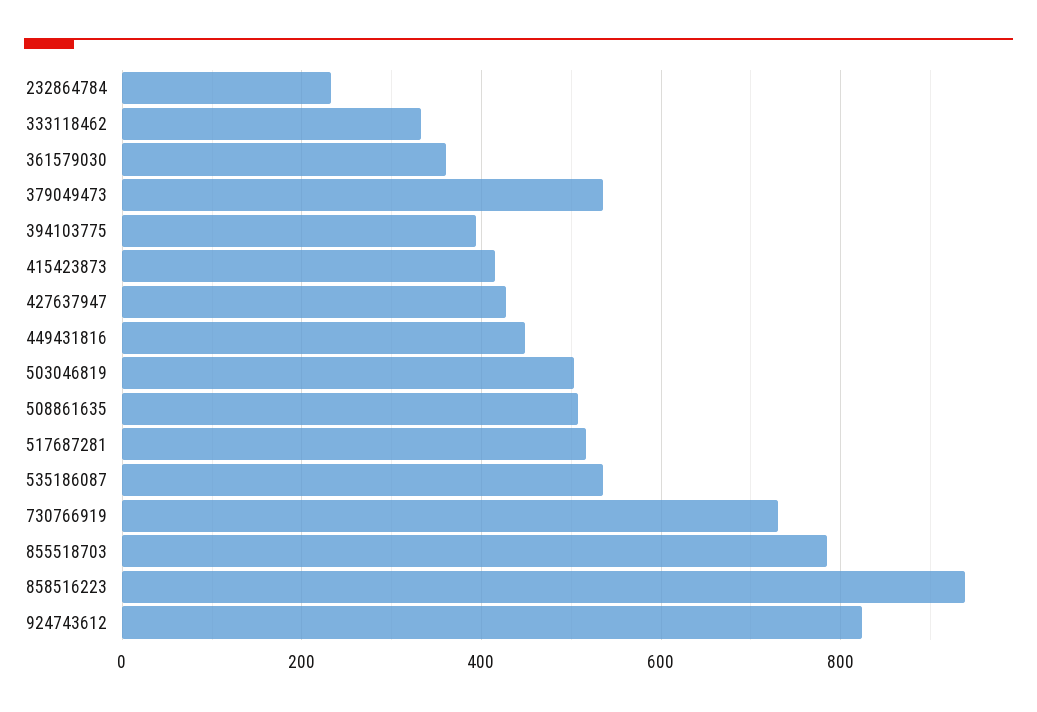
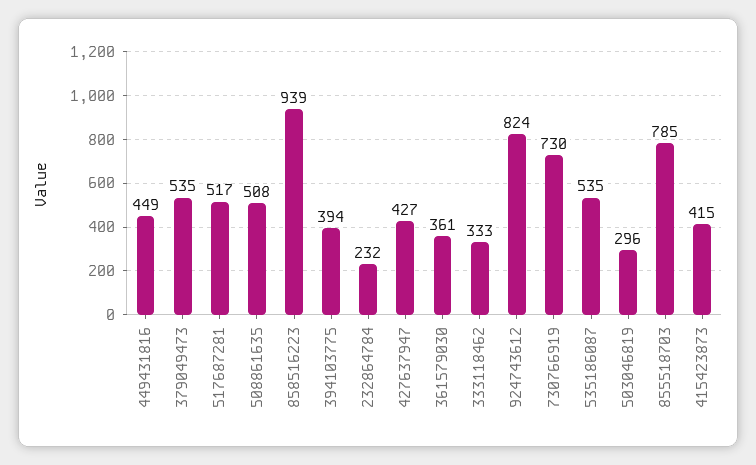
503046819: 500 -> 296

